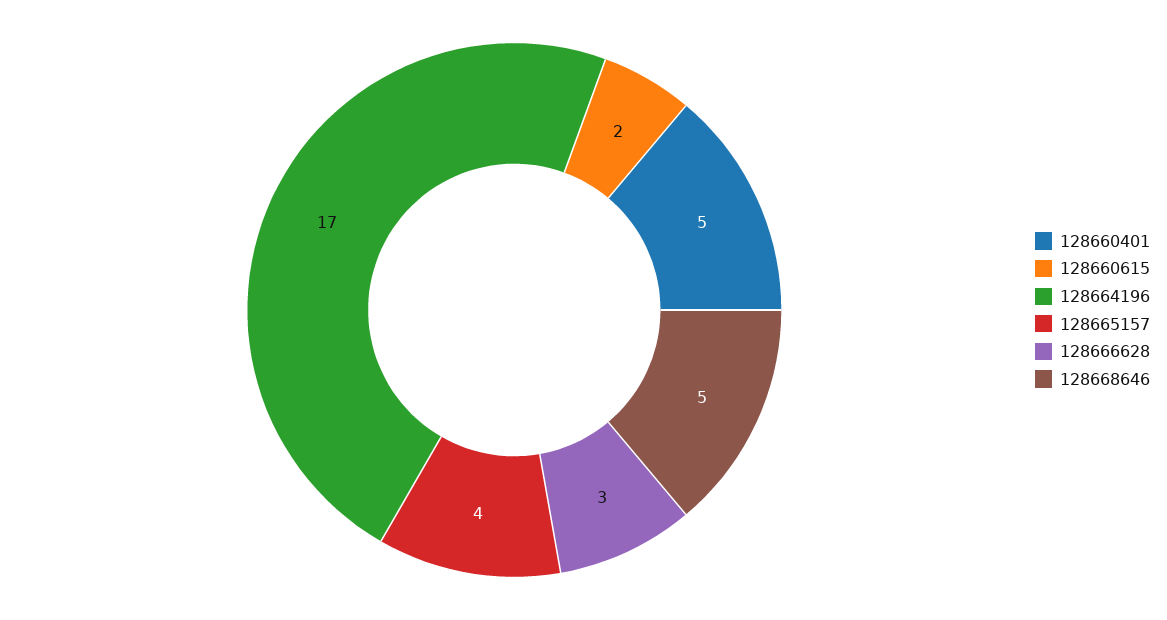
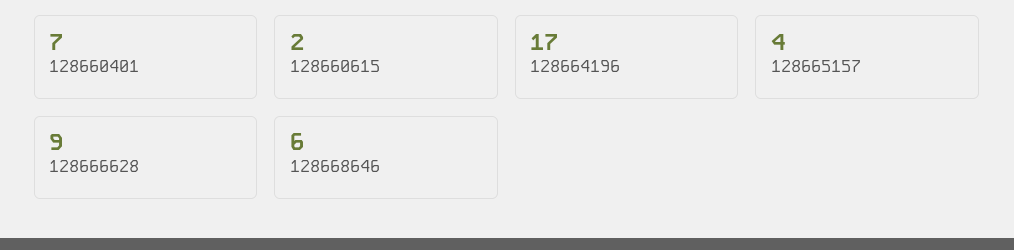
128660401: 5 -> 7
128666628: 3 -> 9
128668646: 5 -> 6

